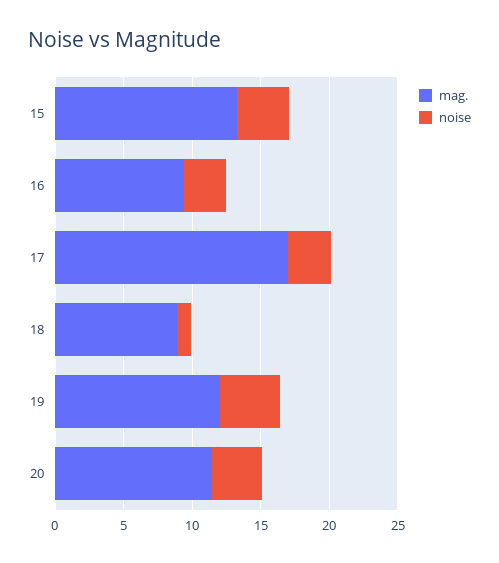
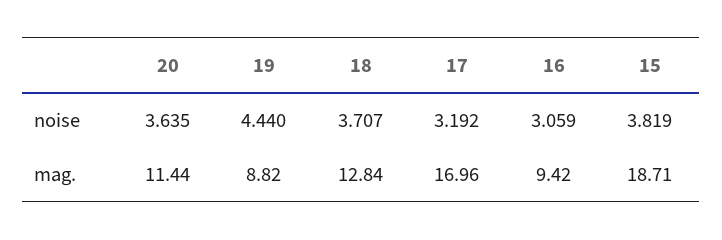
mag., 15: 13 -> 18.71
mag., 18: 9 -> 12.84
noise, 18: 1 -> 3.707
mag., 19: 12 -> 8.82

